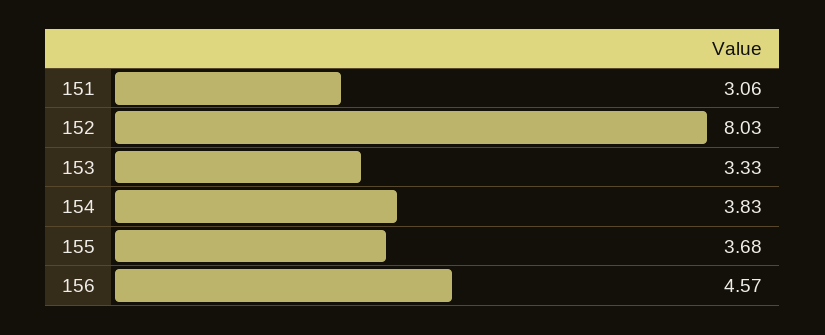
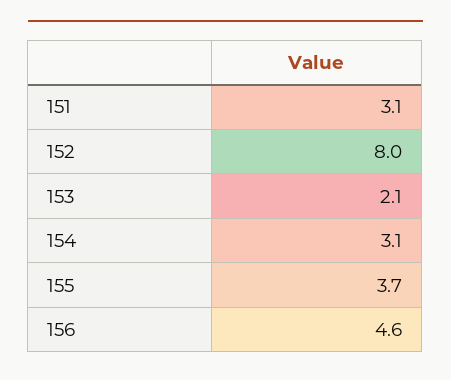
153: 3.33 -> 2.1
154: 3.83 -> 3.1

